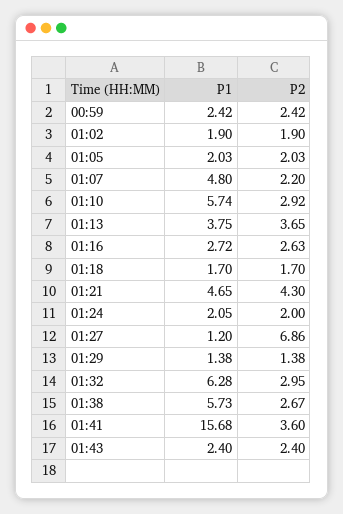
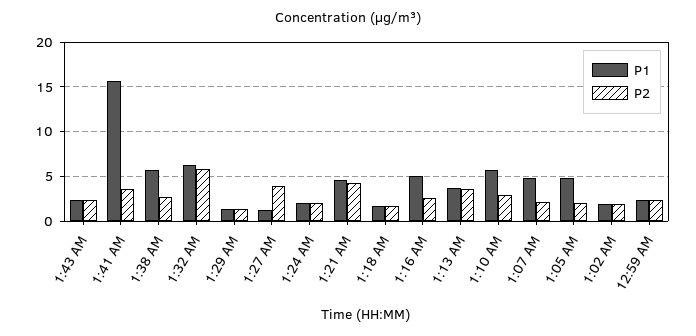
P1, 01:05: 2.03 -> 5
P1, 01:16: 2.72 -> 5
P2, 01:27: 6.86 -> 4
P2, 01:32: 2.95 -> 6

